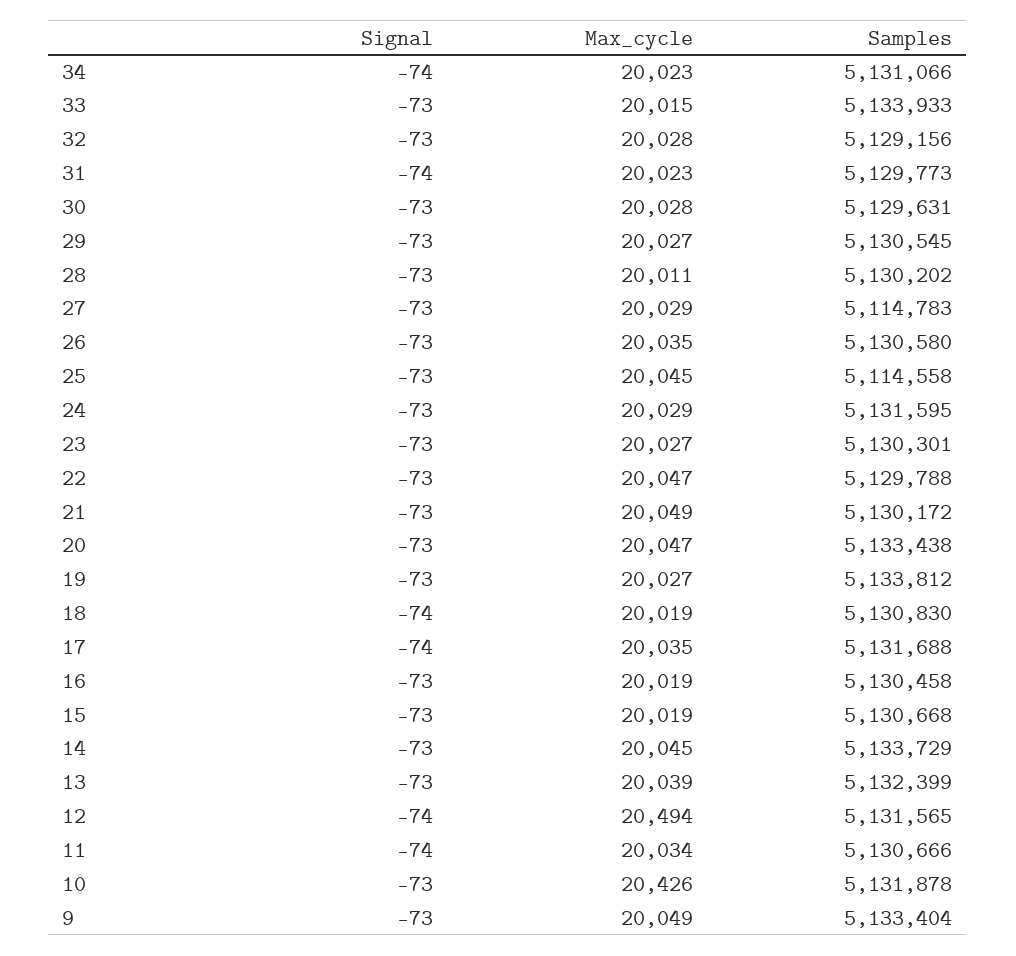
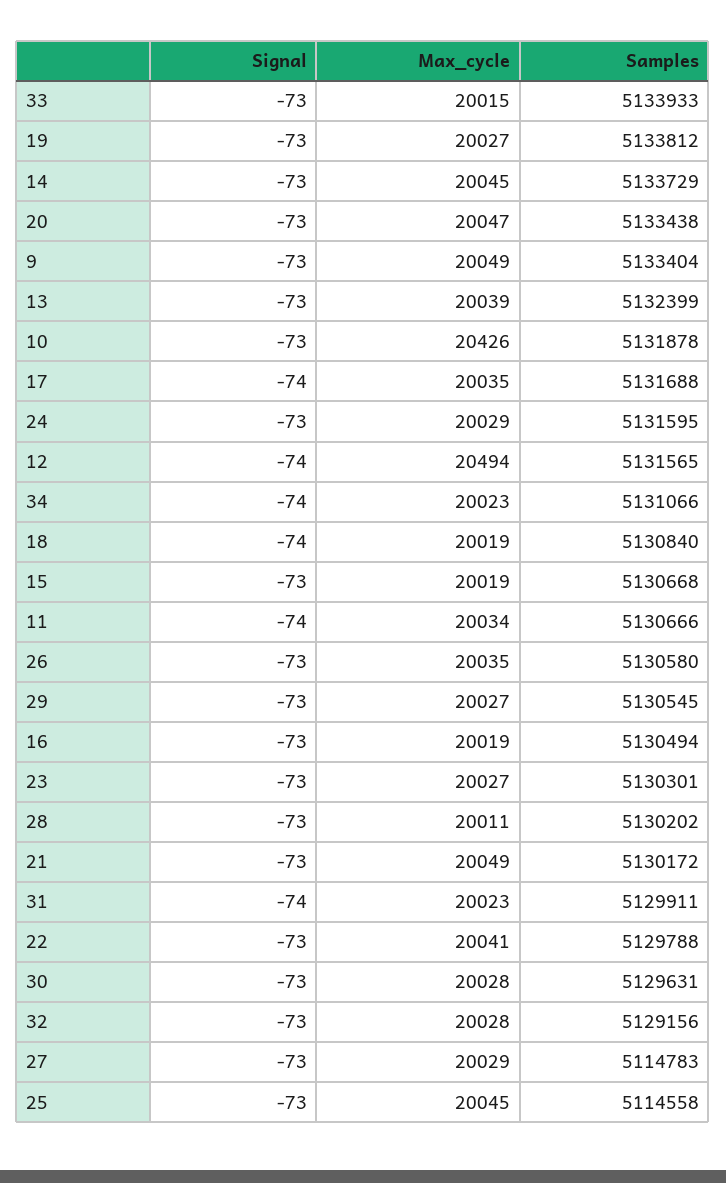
Samples, 31: 5129773 -> 5129911
Max_cycle, 22: 20047 -> 20041
Samples, 18: 5130830 -> 5130840
Samples, 16: 5130458 -> 5130494

